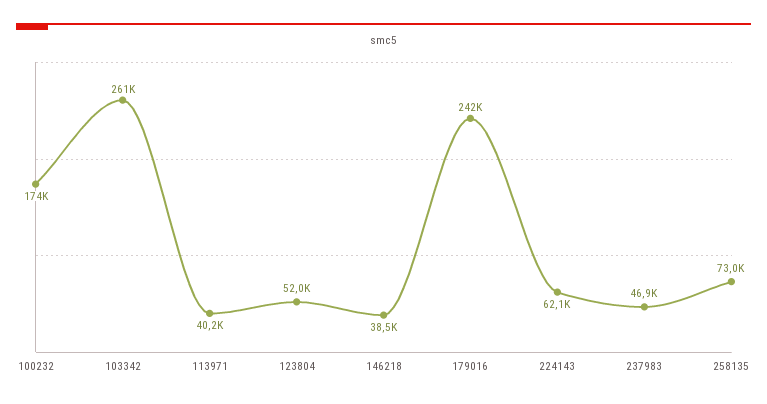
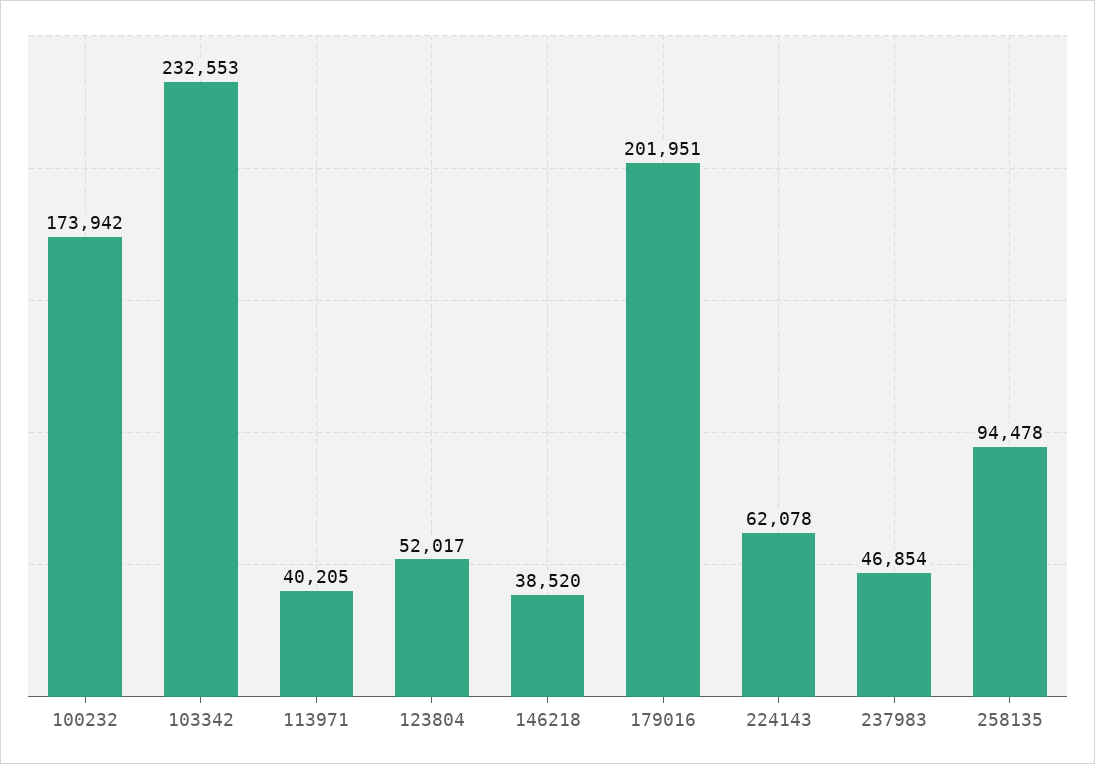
103342: 261000 -> 232553
179016: 242000 -> 201951
258135: 73000 -> 94478

